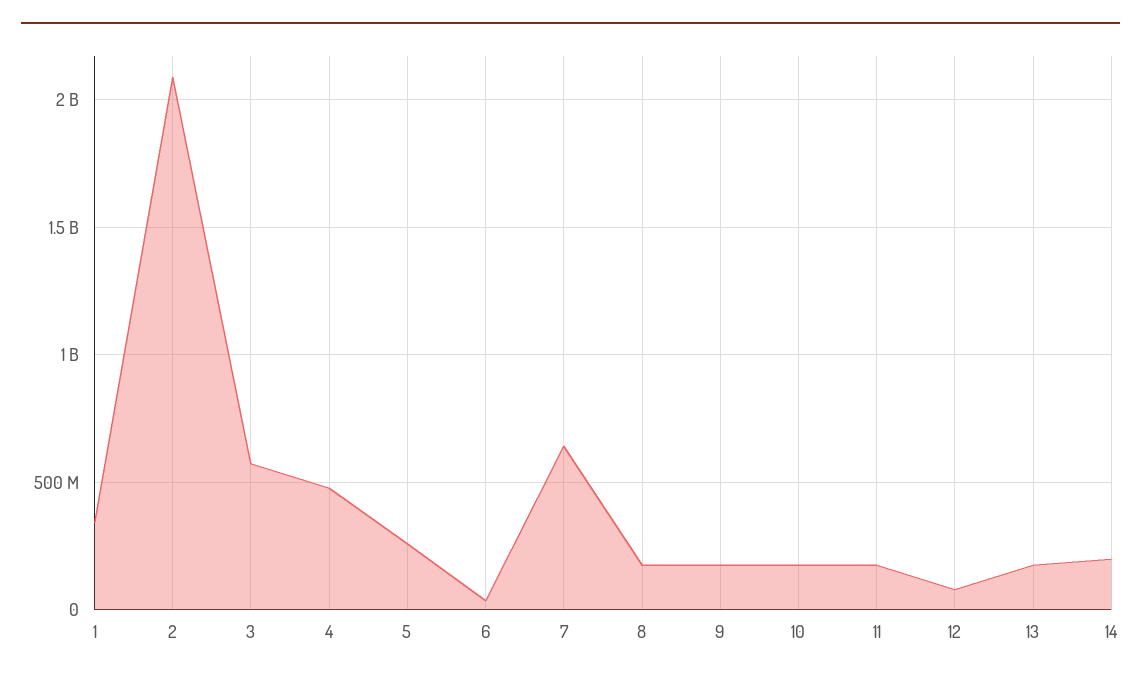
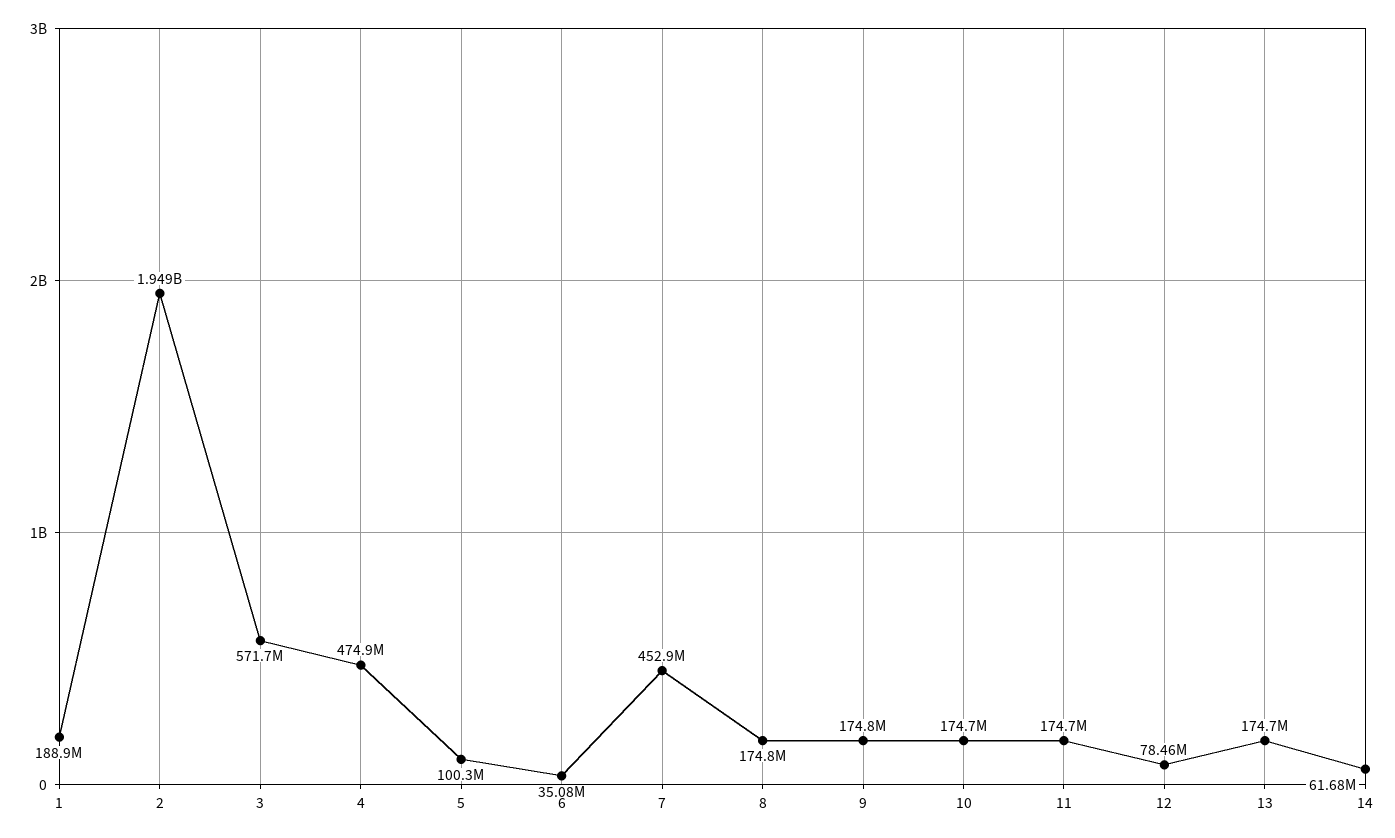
1: 350000000 -> 188900000
2: 2100000000 -> 1949000000
5: 250000000 -> 100300000
7: 650000000 -> 452900000
14: 200000000 -> 61680000

